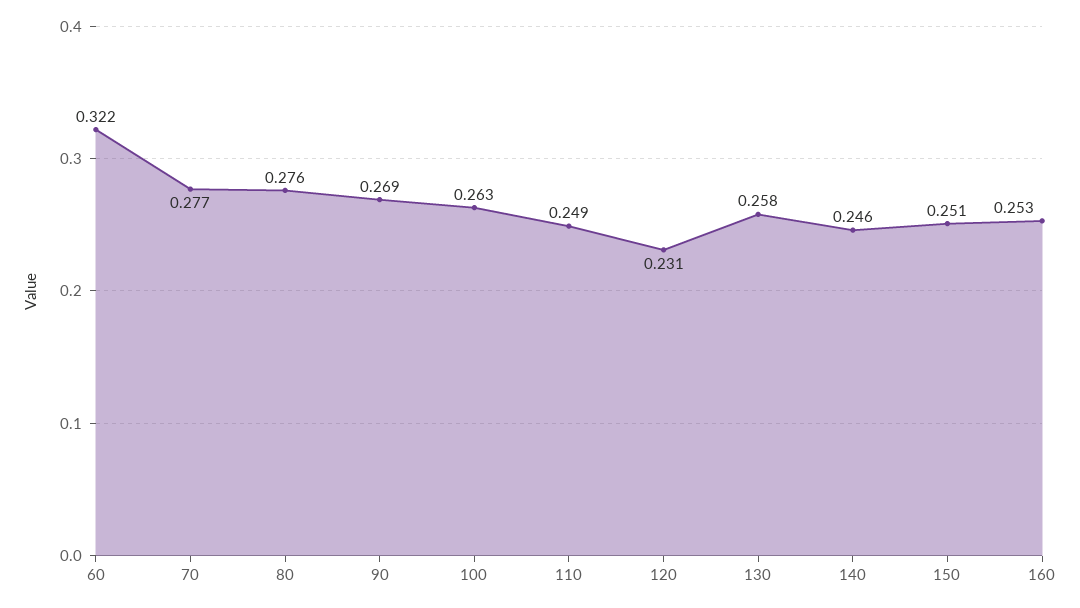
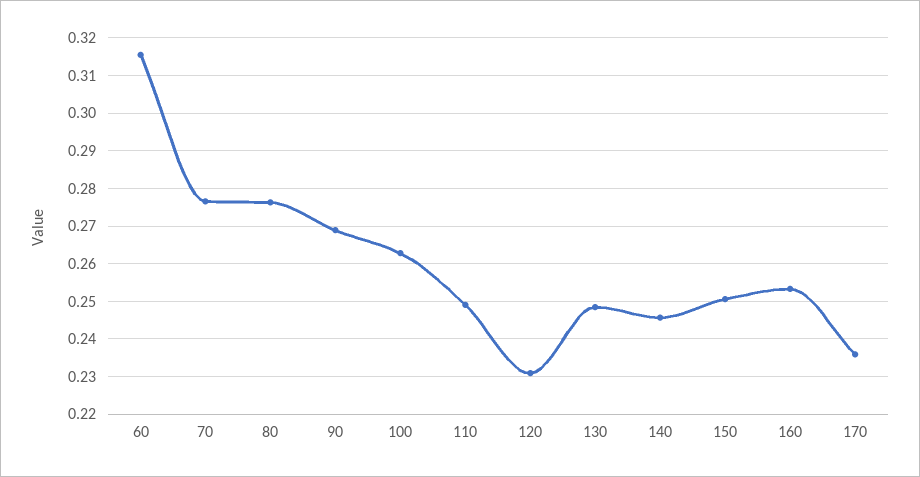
60: 0.322 -> 0.316
130: 0.258 -> 0.248
170: none -> 0.236

